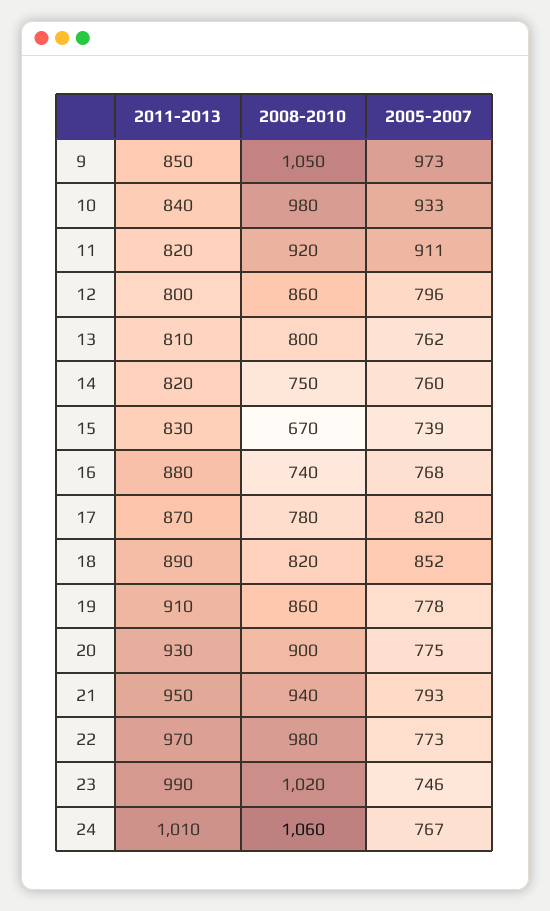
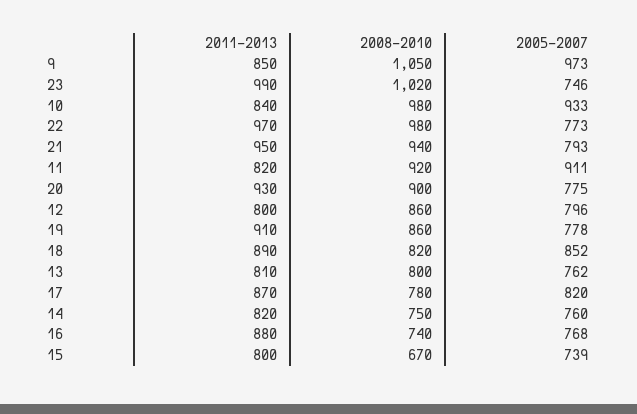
2011-2013, 15: 830 -> 800
2011-2013, 24: 1010 -> none
2008-2010, 24: 1060 -> none
2005-2007, 24: 767 -> none

